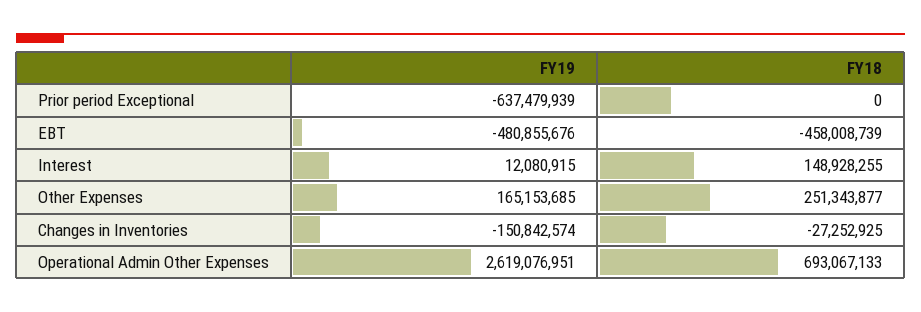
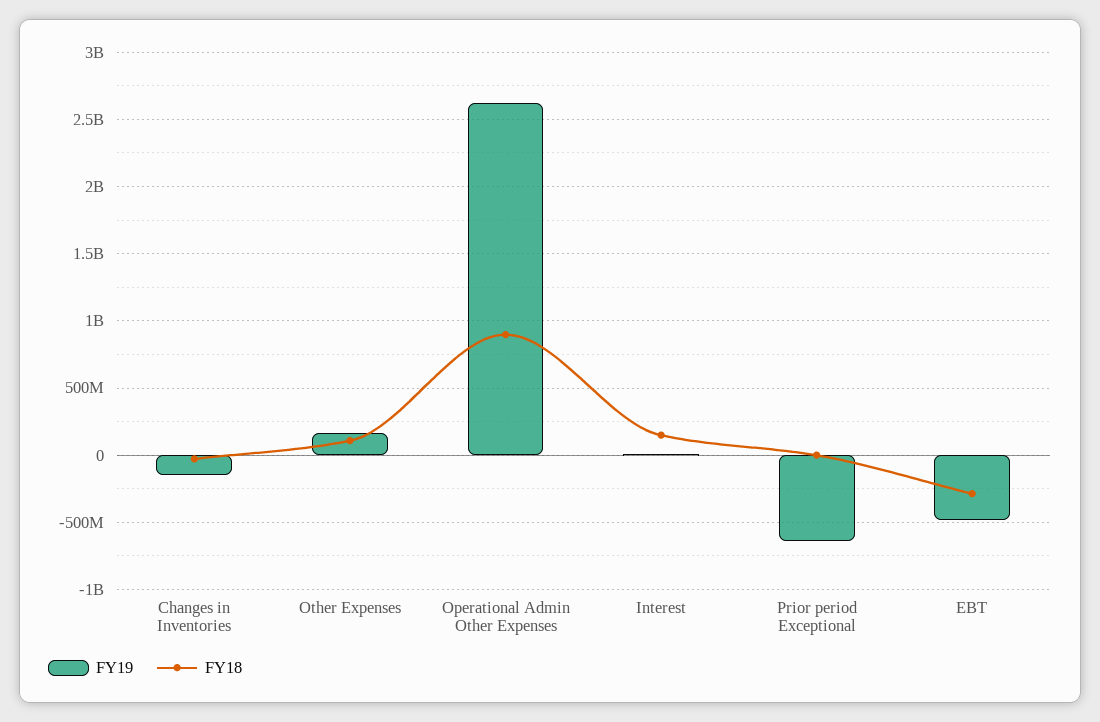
FY18, EBT: -458008739 -> -300000000
FY18, Other Expenses: 251343877 -> 100000000
FY18, Operational Admin Other Expenses: 693067133 -> 900000000

